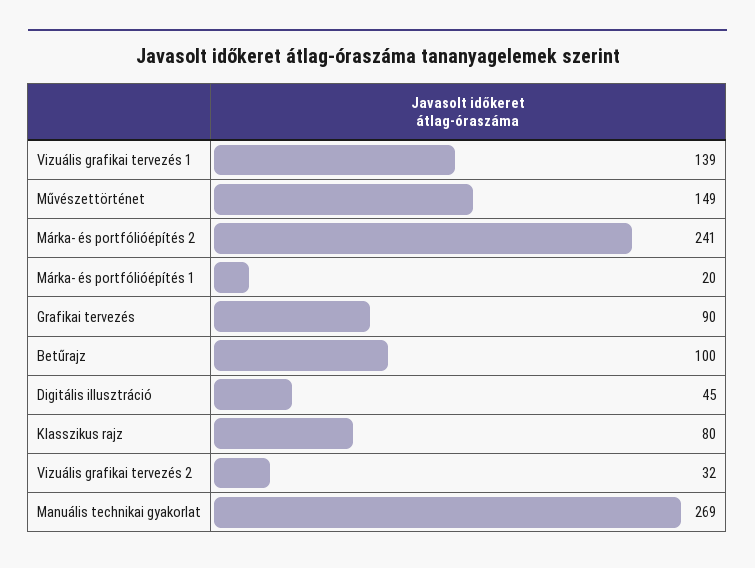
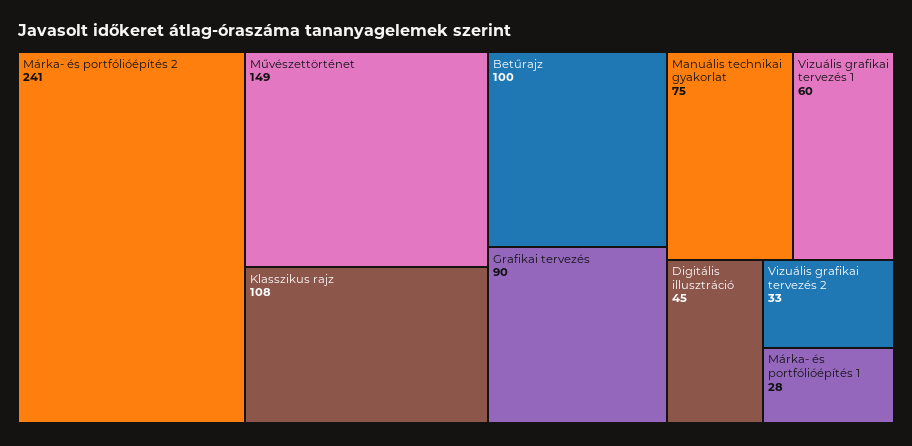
Vizuális grafikai tervezés 1: 139 -> 60
Márka- és portfólióépítés 1: 20 -> 28
Klasszikus rajz: 80 -> 108
Vizuális grafikai tervezés 2: 32 -> 33
Manuális technikai gyakorlat: 269 -> 75

